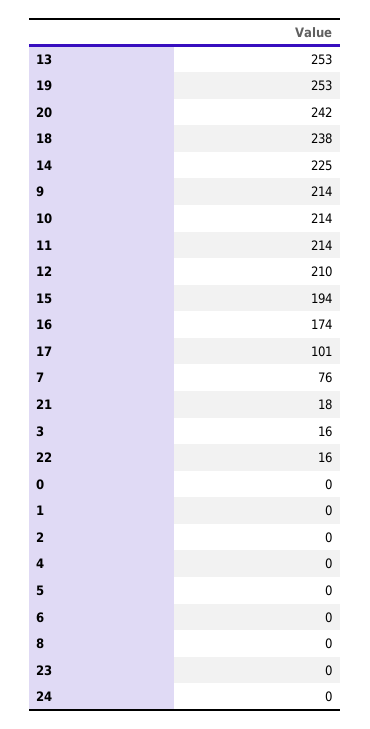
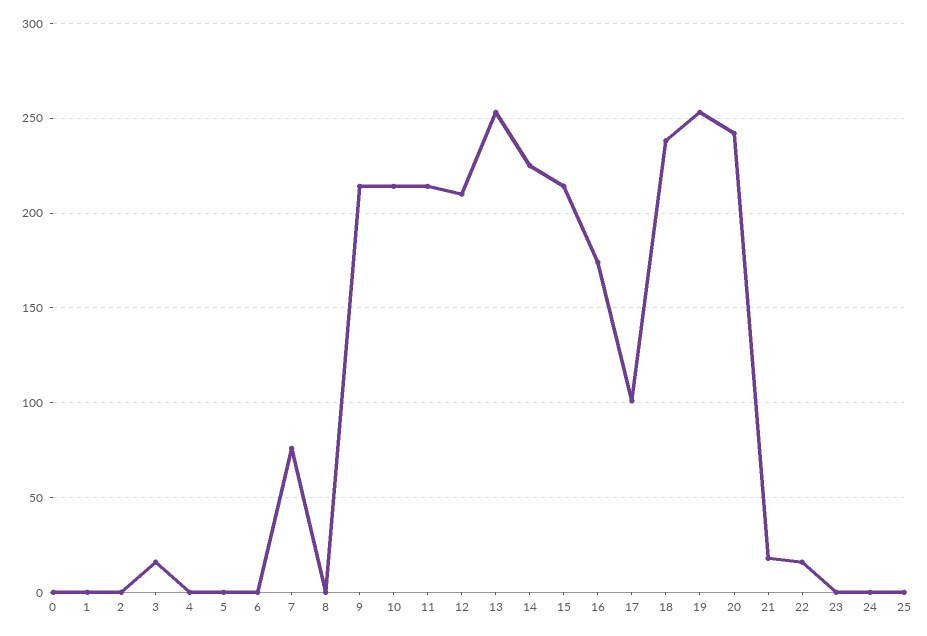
15: 194 -> 215
25: none -> 0

